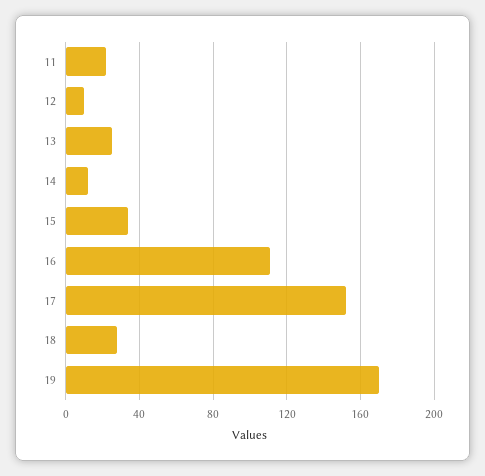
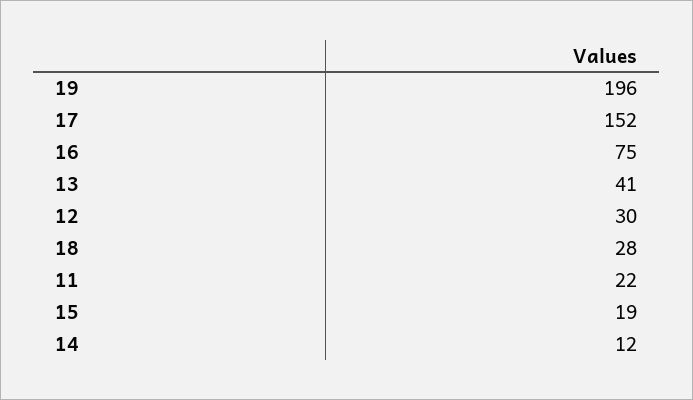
12: 10 -> 30
13: 25 -> 41
15: 35 -> 19
16: 110 -> 75
19: 170 -> 196

